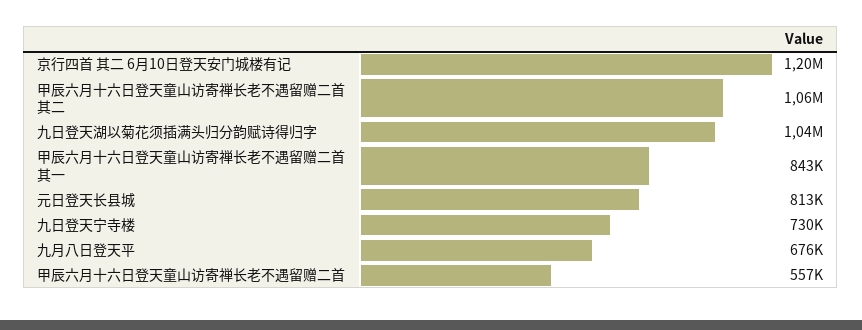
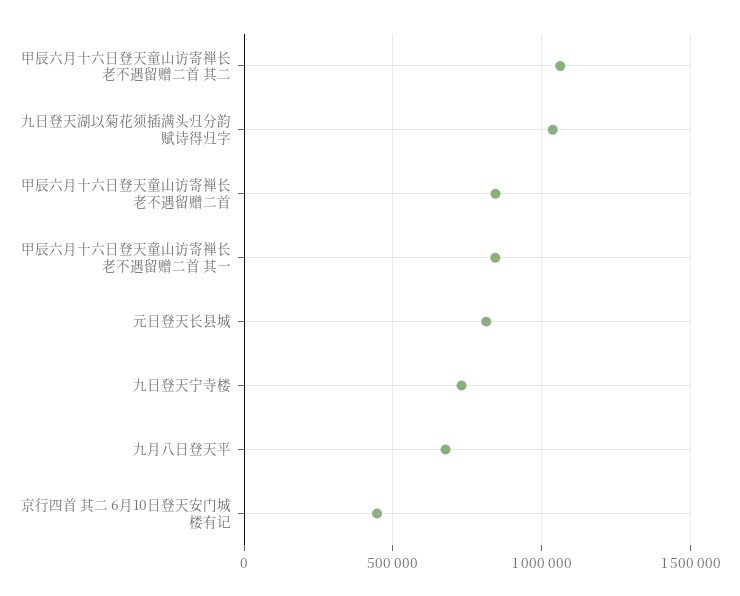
京行四首 其二 6月10日登天安门城楼有记: 1200000 -> 450000
甲辰六月十六日登天童山访寄禅长老不遇留赠二首: 557000 -> 850000

